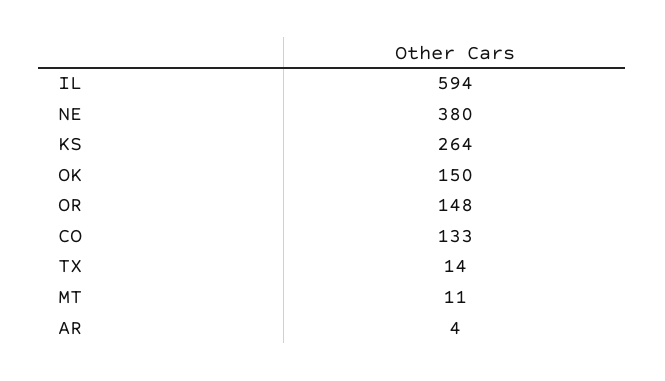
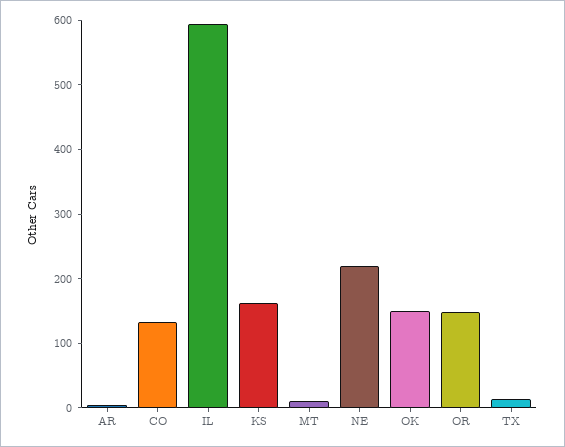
NE: 380 -> 220
KS: 264 -> 160

